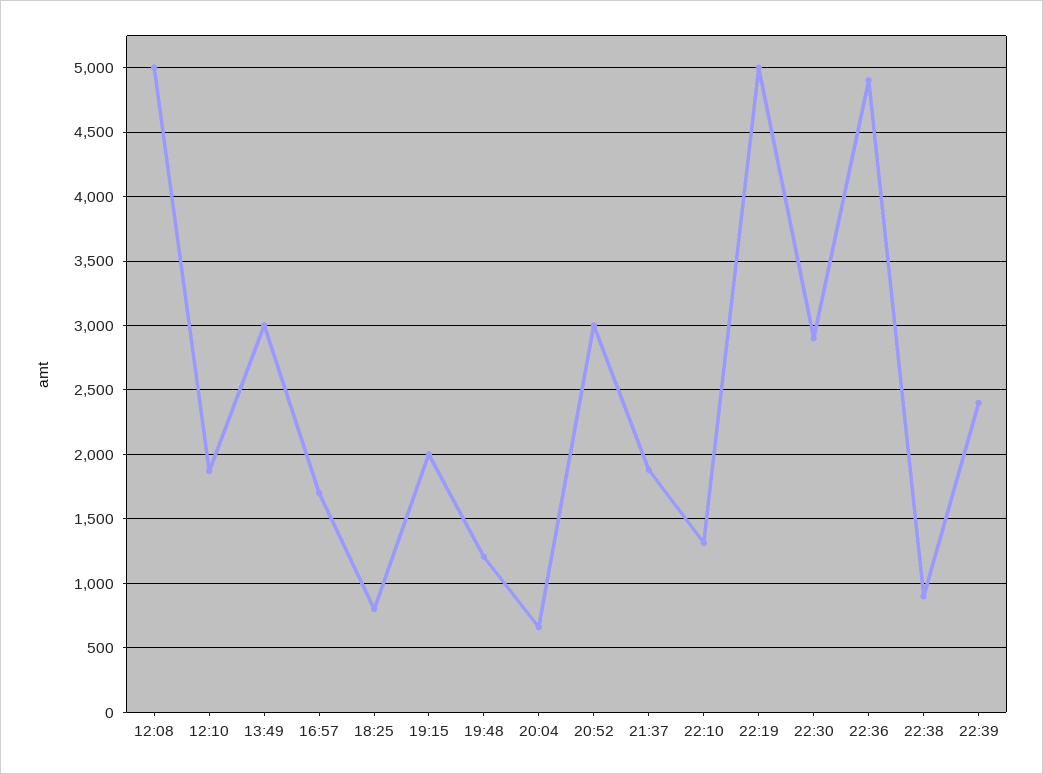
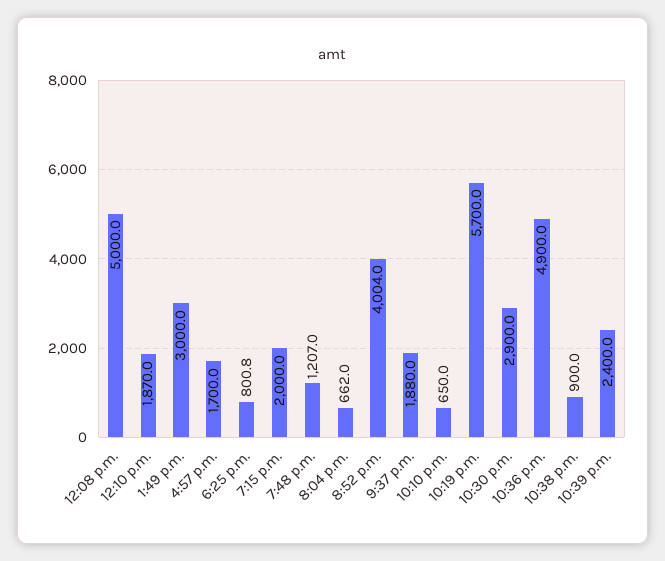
20:52: 3000 -> 4004
22:10: 1300 -> 650
22:19: 5000 -> 5700

